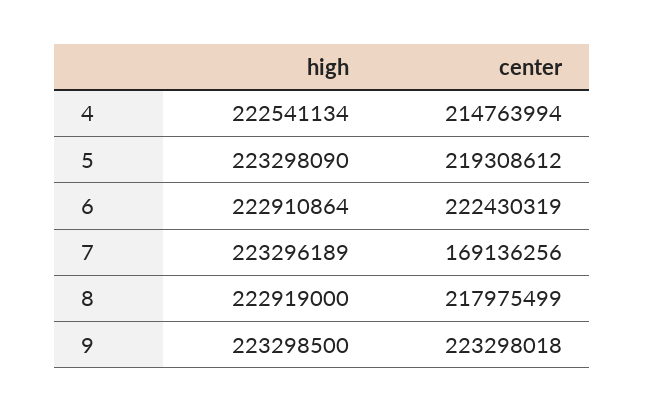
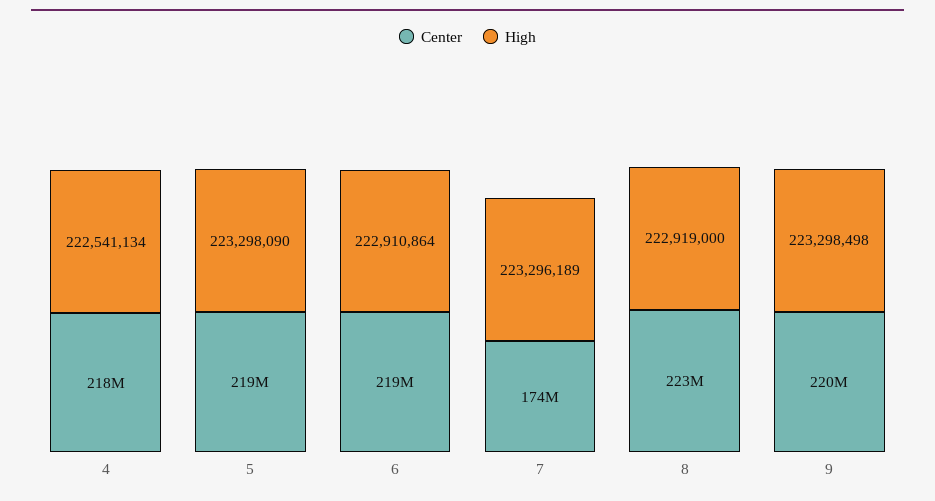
center, 4: 214763994 -> 218000000
center, 6: 222430319 -> 219000000
center, 7: 169136256 -> 174000000
center, 8: 217975499 -> 223000000
high, 9: 223298500 -> 223298498
center, 9: 223298018 -> 220000000

